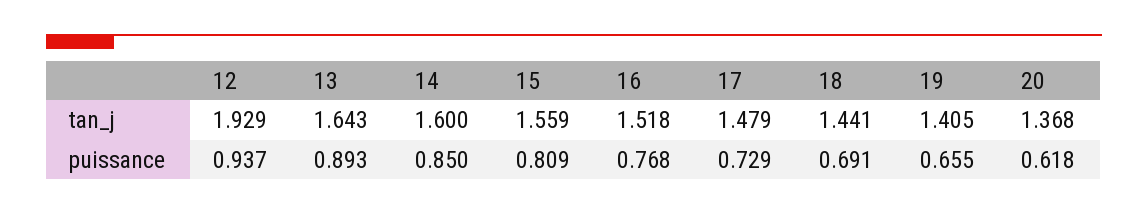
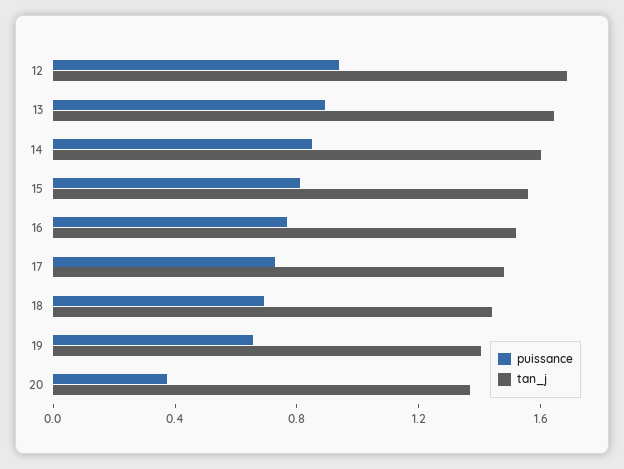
tan_j, 12: 1.929 -> 1.7
puissance, 20: 0.618 -> 0.4

